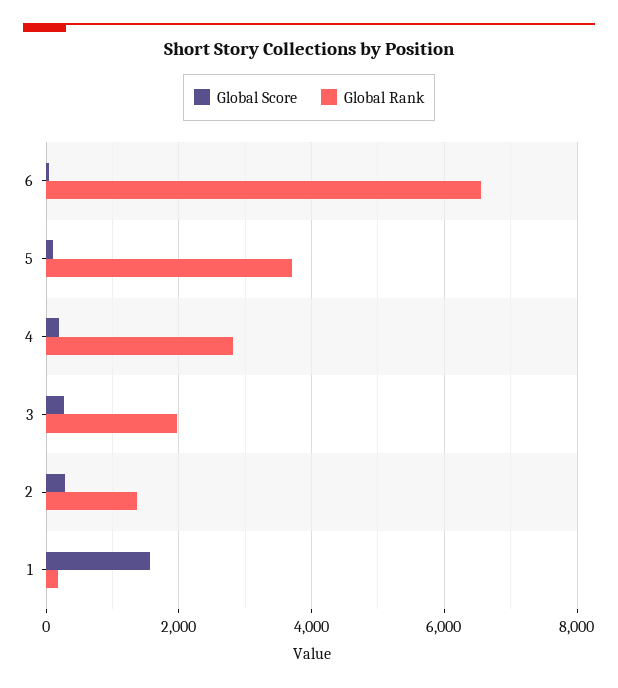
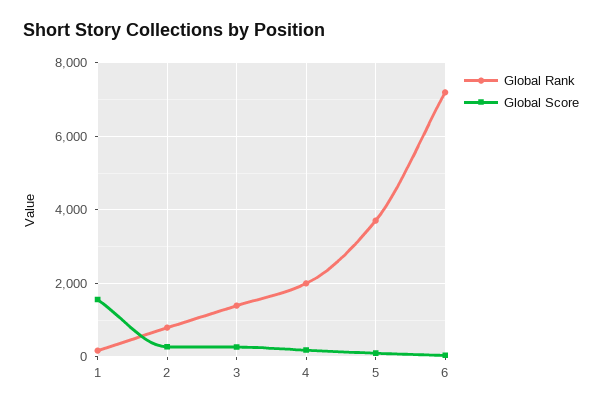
Global Rank, 6: 6600 -> 7200
Global Rank, 4: 2800 -> 2000
Global Rank, 3: 2000 -> 1400
Global Rank, 2: 1400 -> 800

